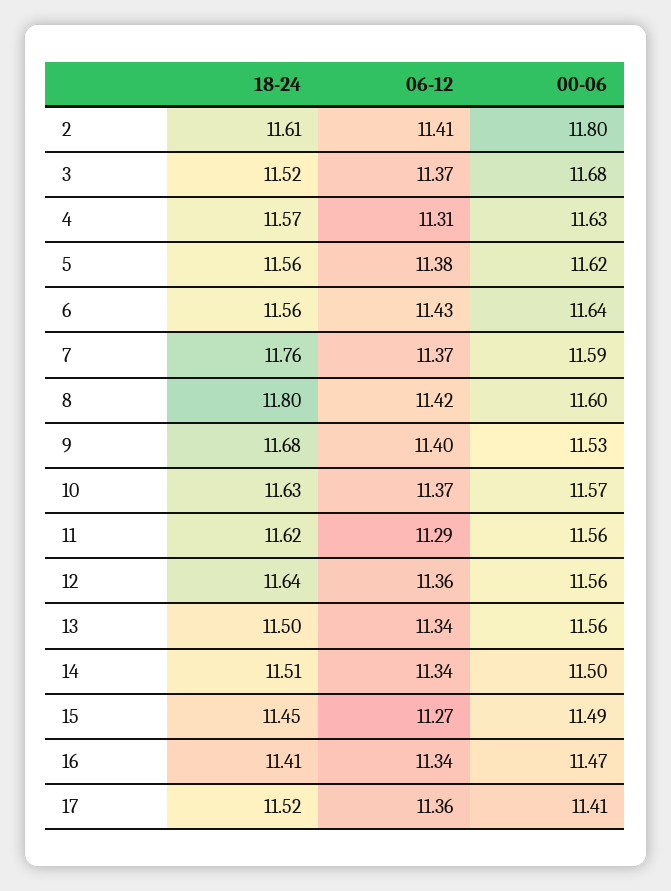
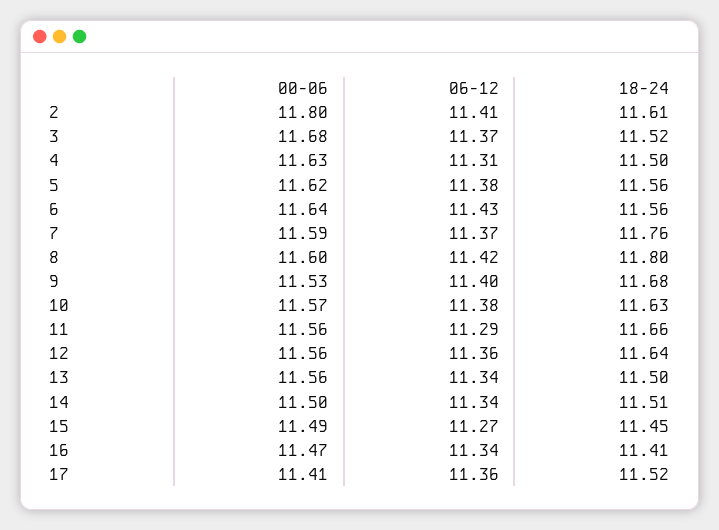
18-24, 4: 11.57 -> 11.5
06-12, 10: 11.37 -> 11.38
18-24, 11: 11.62 -> 11.66

